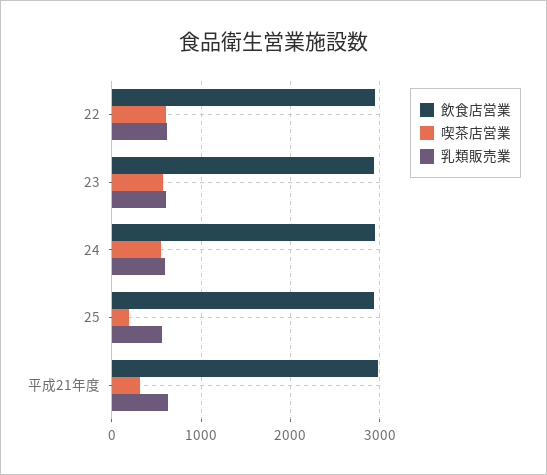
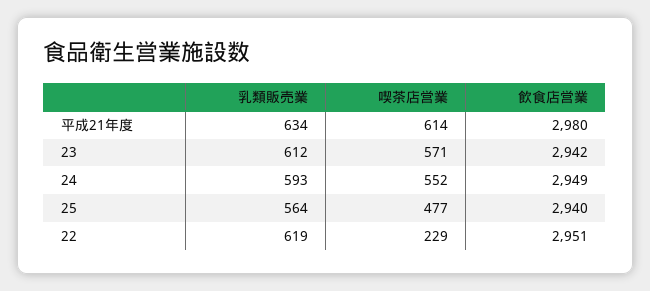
喫茶店営業, 22: 600 -> 229
喫茶店営業, 25: 200 -> 477
喫茶店営業, 平成21年度: 300 -> 614

